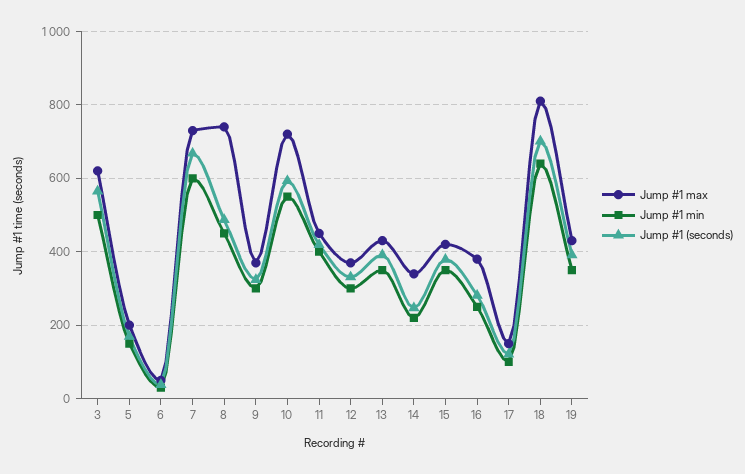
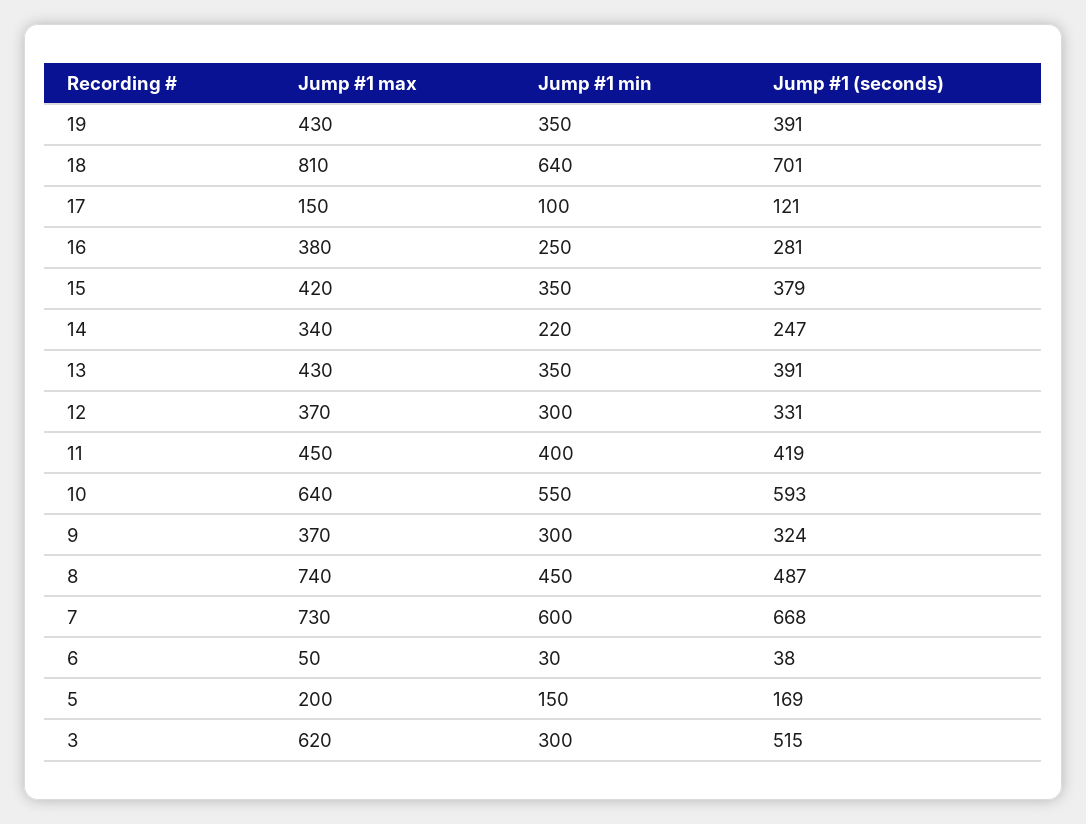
Jump #1 min, 3: 500 -> 300
Jump #1 (seconds), 3: 560 -> 515
Jump #1 max, 10: 720 -> 640

